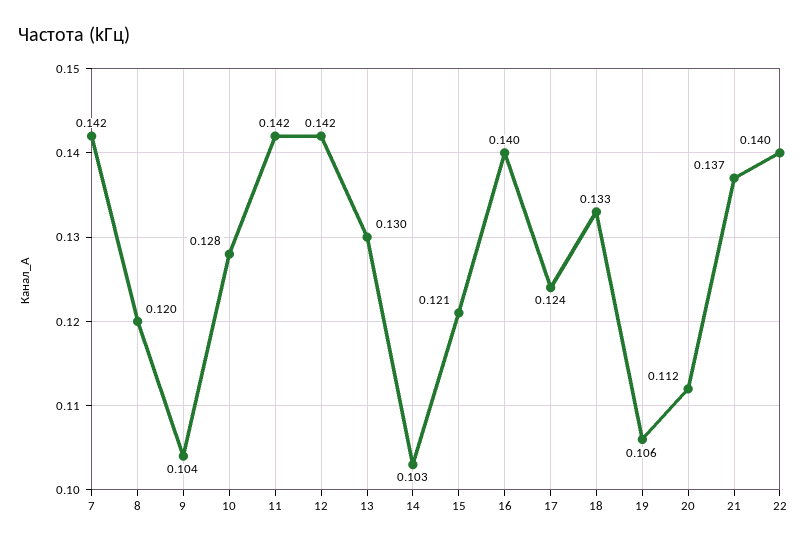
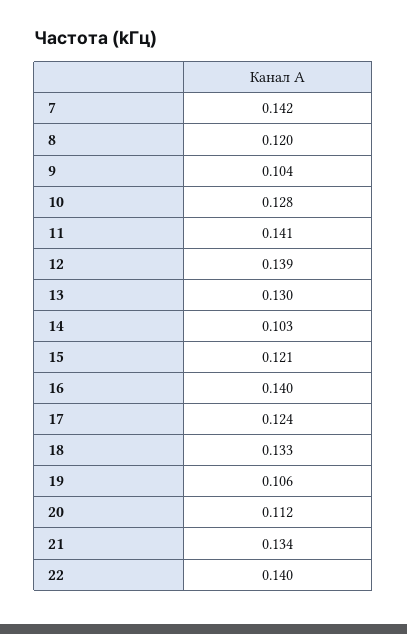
11: 0.142 -> 0.141
12: 0.142 -> 0.139
21: 0.137 -> 0.134

